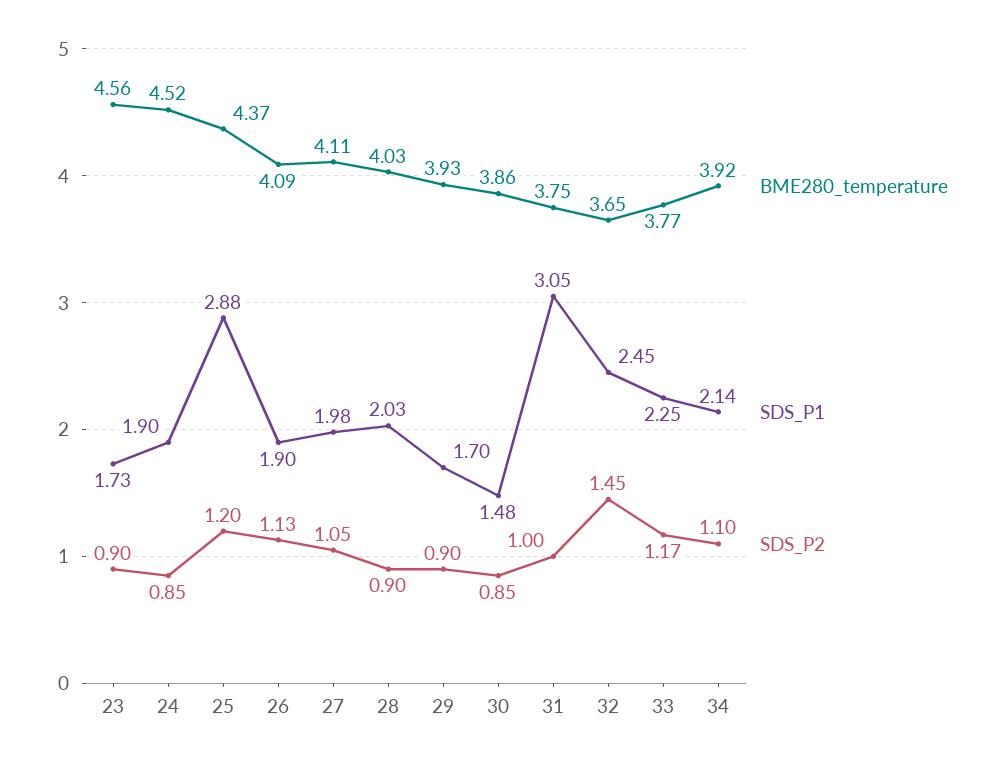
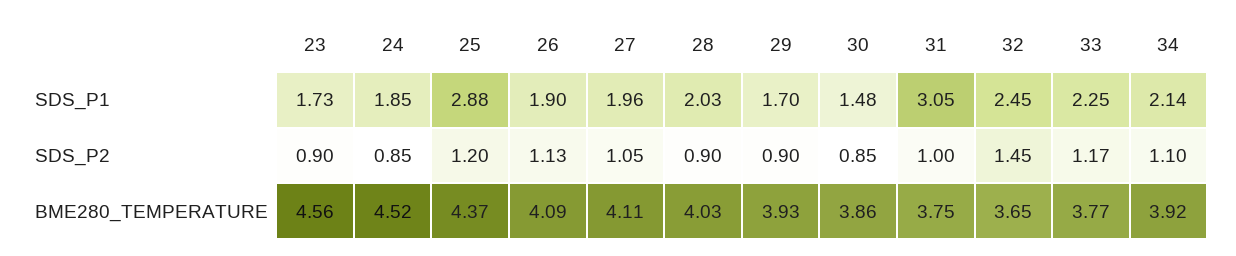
SDS_P1, 24: 1.9 -> 1.85
SDS_P1, 27: 1.98 -> 1.96

